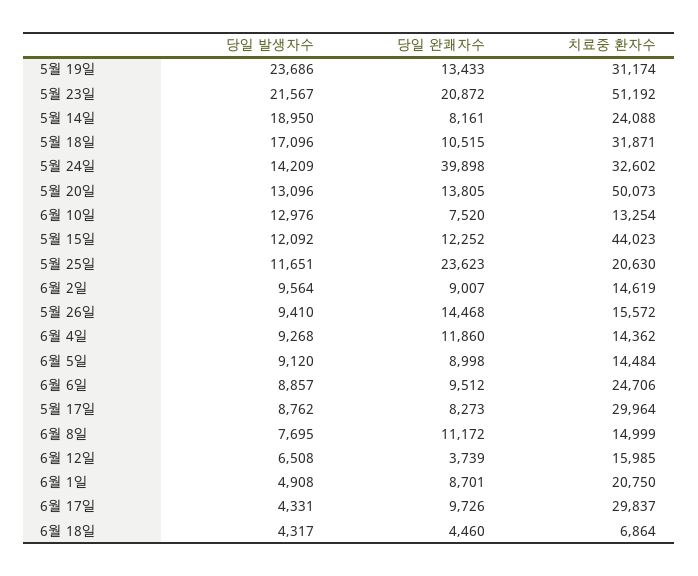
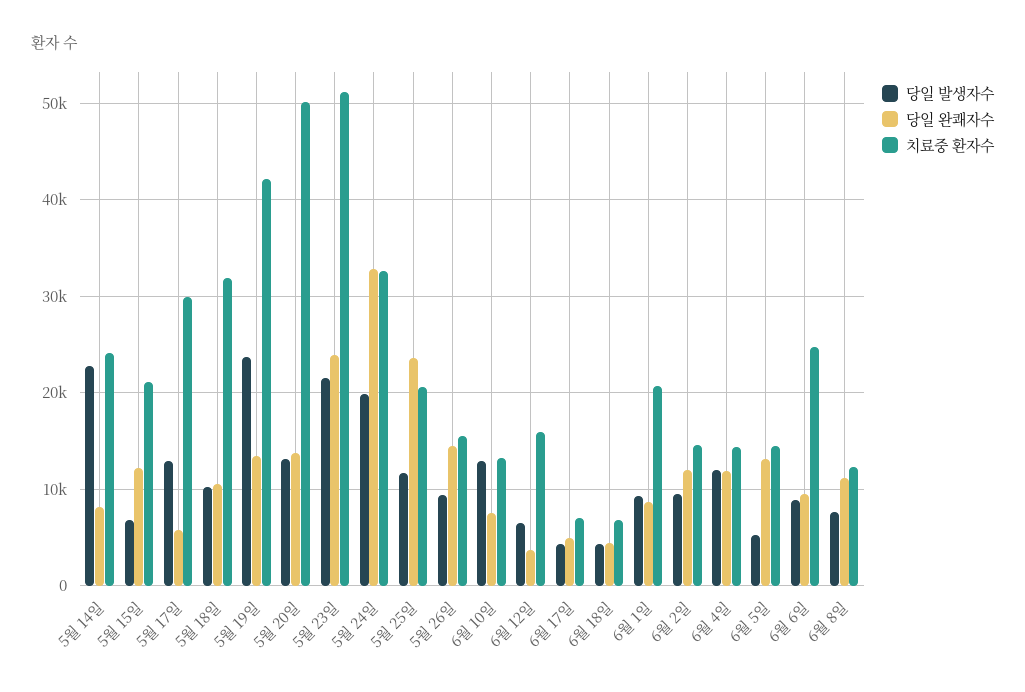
치료중 환자수, 5월 19일: 31174 -> 42000
당일 완쾌자수, 5월 23일: 20872 -> 24000
당일 발생자수, 5월 14일: 18950 -> 23000
당일 발생자수, 5월 18일: 17096 -> 10000
당일 발생자수, 5월 24일: 14209 -> 20000
당일 완쾌자수, 5월 24일: 39898 -> 33000
당일 발생자수, 5월 15일: 12092 -> 7000
치료중 환자수, 5월 15일: 44023 -> 21000
당일 완쾌자수, 6월 2일: 9007 -> 12000
당일 발생자수, 6월 4일: 9268 -> 12000
당일 발생자수, 6월 5일: 9120 -> 5000
당일 완쾌자수, 6월 5일: 8998 -> 13000
당일 발생자수, 5월 17일: 8762 -> 13000
당일 완쾌자수, 5월 17일: 8273 -> 6000
치료중 환자수, 6월 8일: 14999 -> 12000
당일 발생자수, 6월 1일: 4908 -> 9000
당일 완쾌자수, 6월 17일: 9726 -> 5000
치료중 환자수, 6월 17일: 29837 -> 7000

